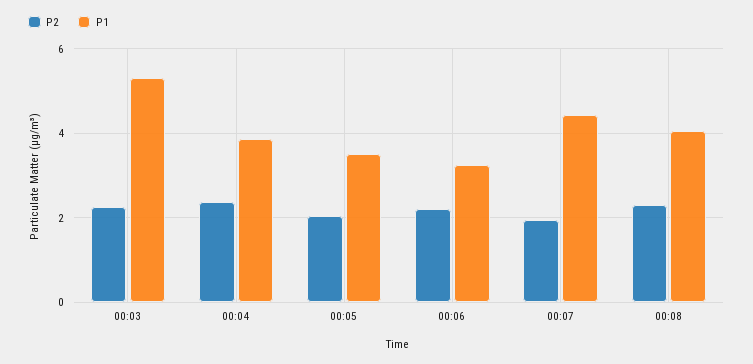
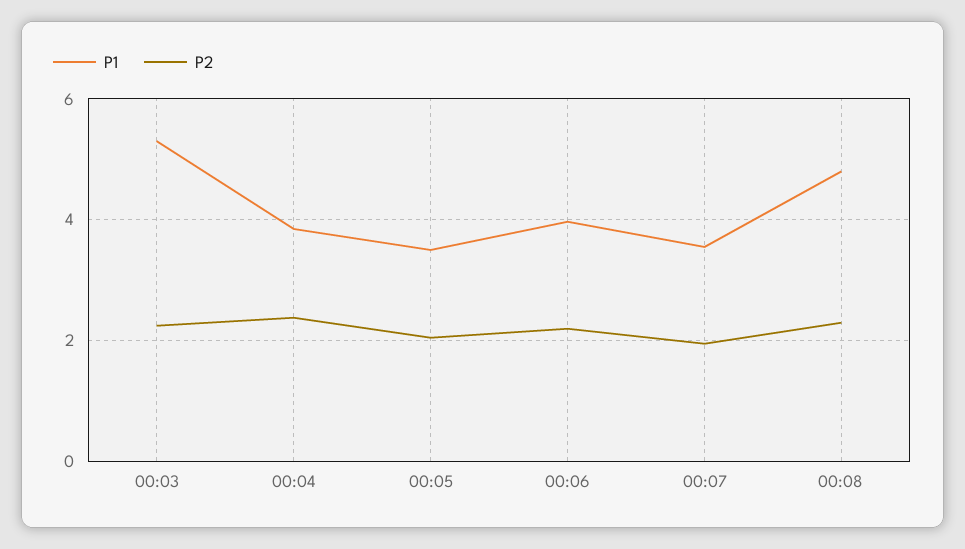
P1, 00:06: 3.2 -> 4
P1, 00:07: 4.4 -> 3.6
P1, 00:08: 4 -> 4.8

